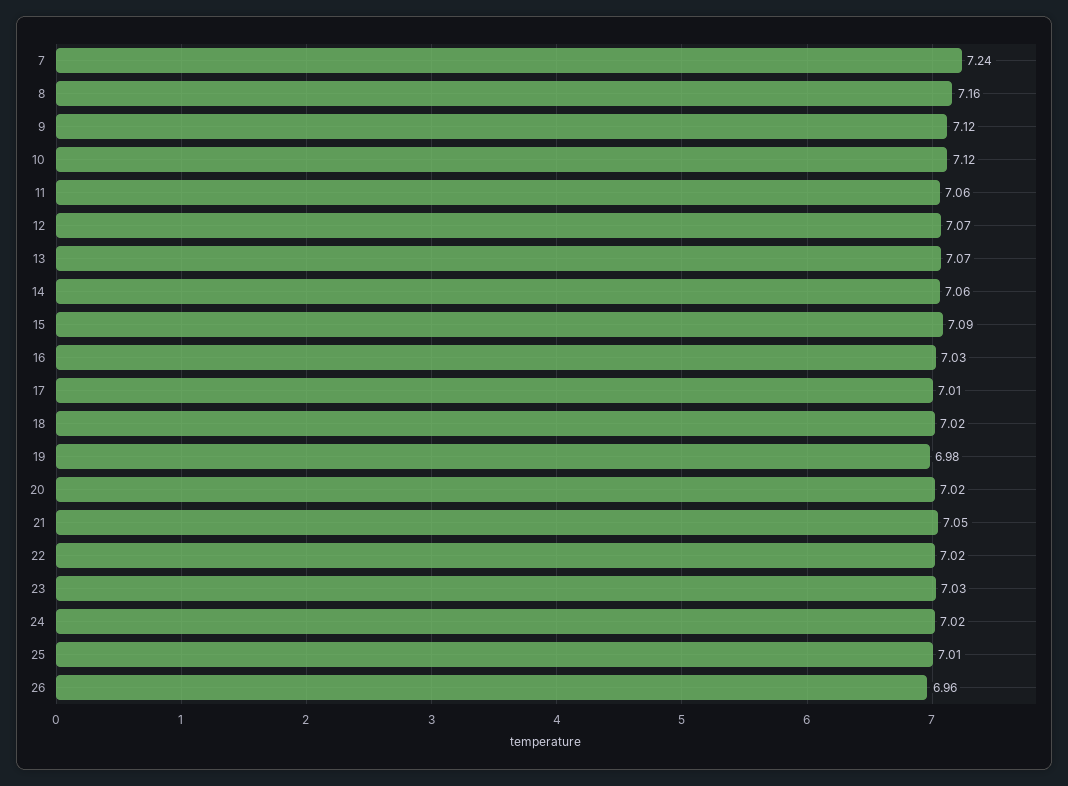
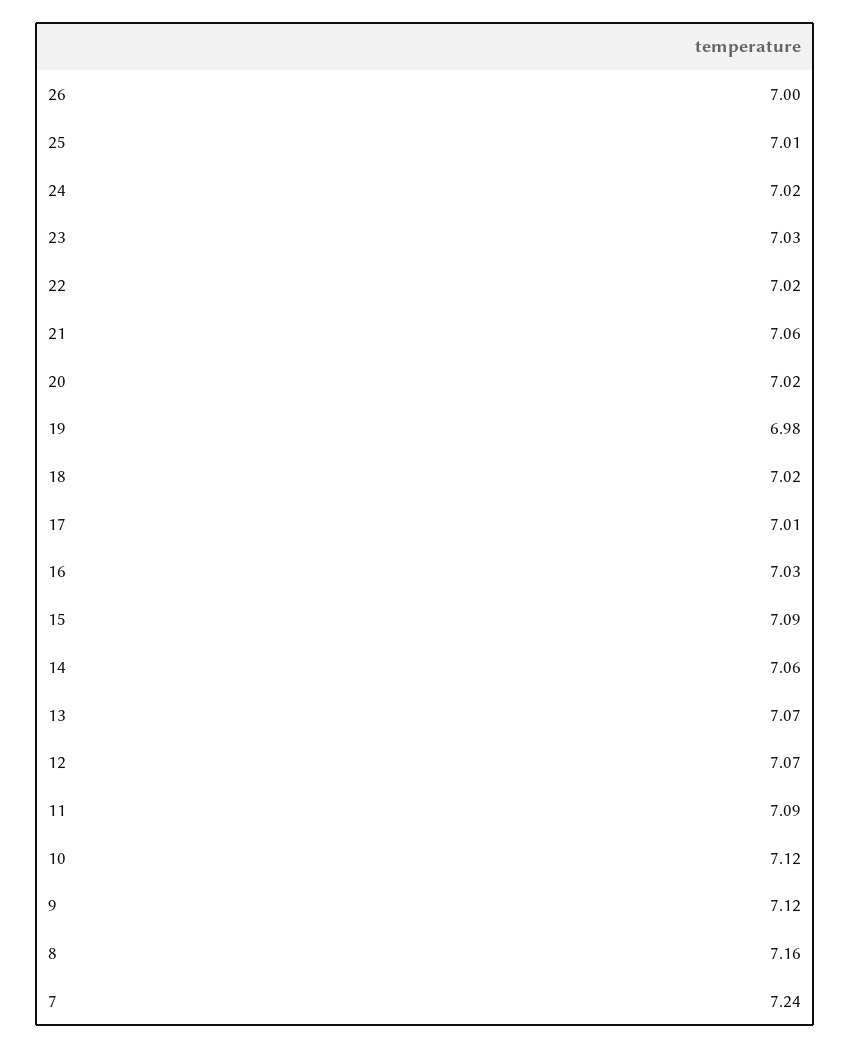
11: 7.06 -> 7.09
21: 7.05 -> 7.06
26: 6.96 -> 7

